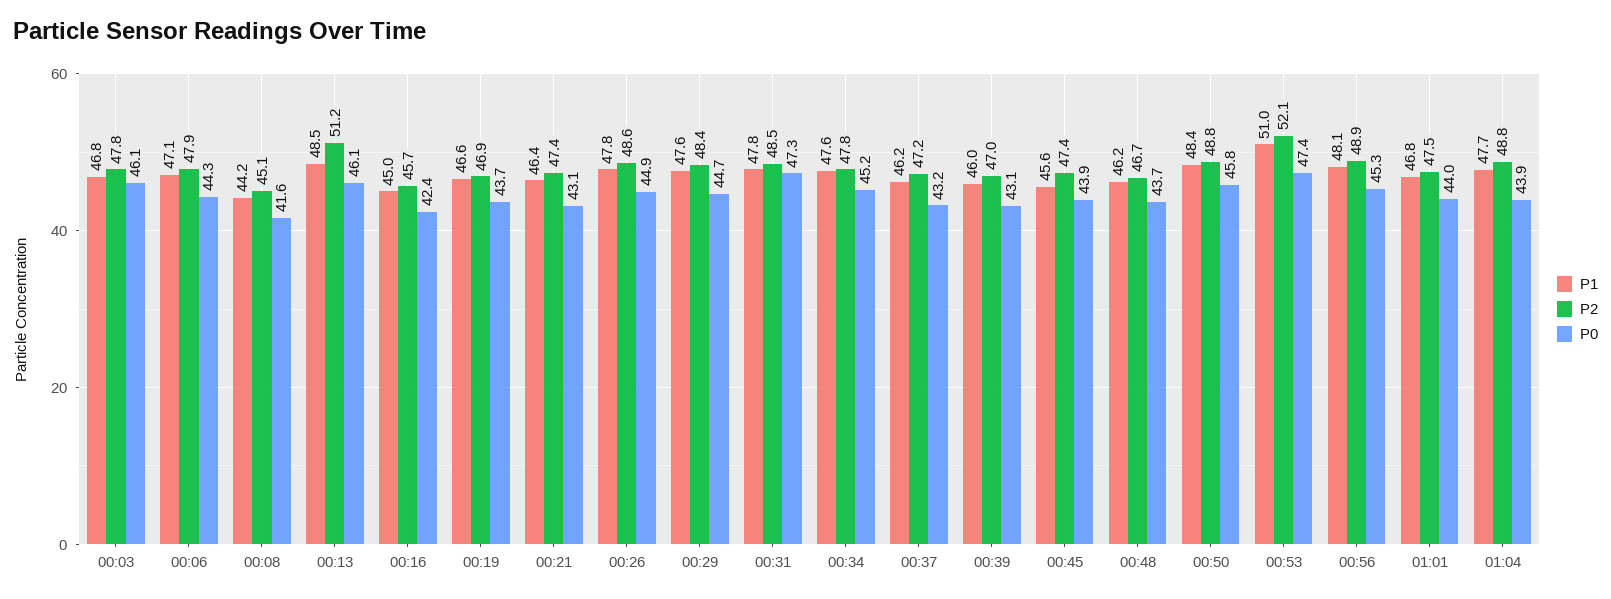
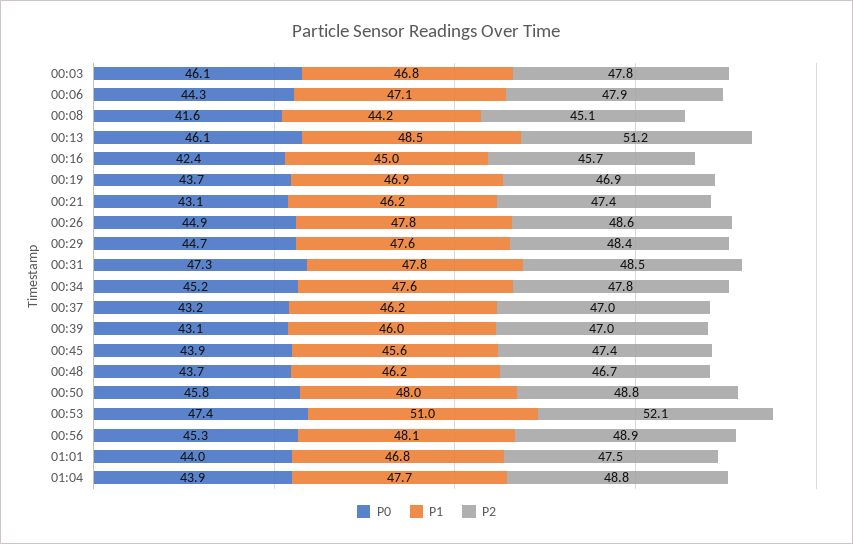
P1, 00:19: 46.6 -> 46.9
P1, 00:21: 46.4 -> 46.2
P2, 00:37: 47.2 -> 47
P1, 00:50: 48.4 -> 48

